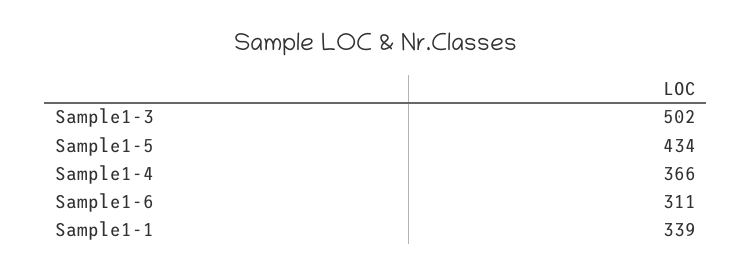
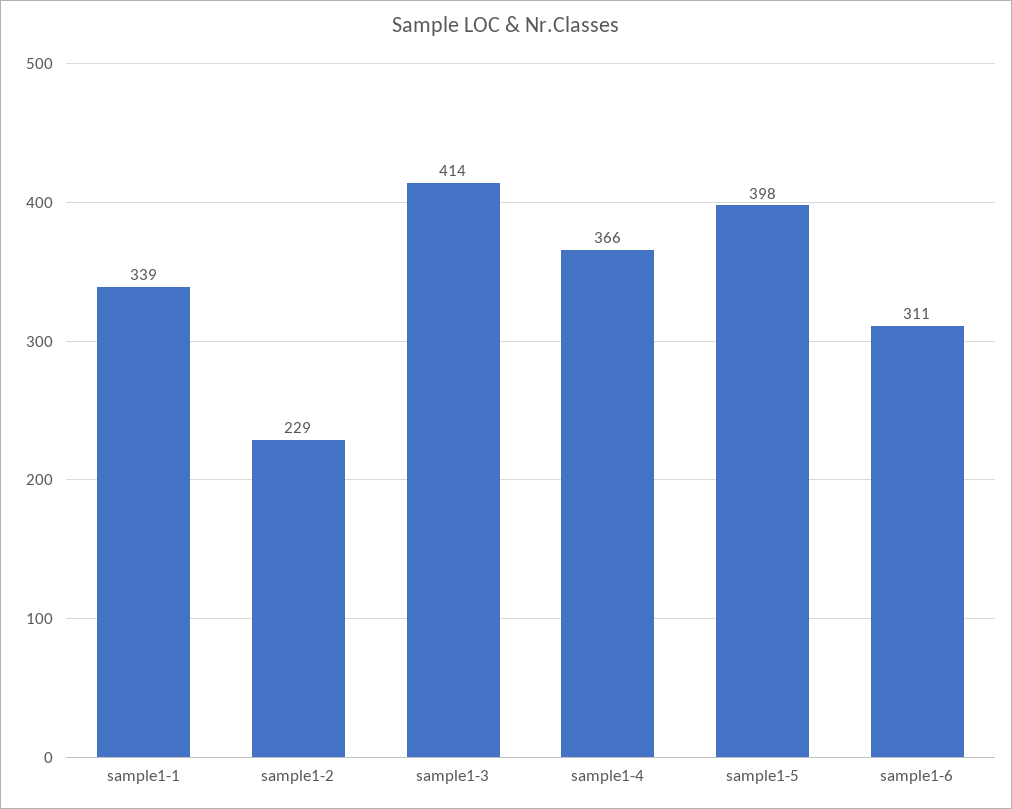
Sample1-3: 502 -> 414
Sample1-5: 434 -> 398
sample1-2: none -> 229

